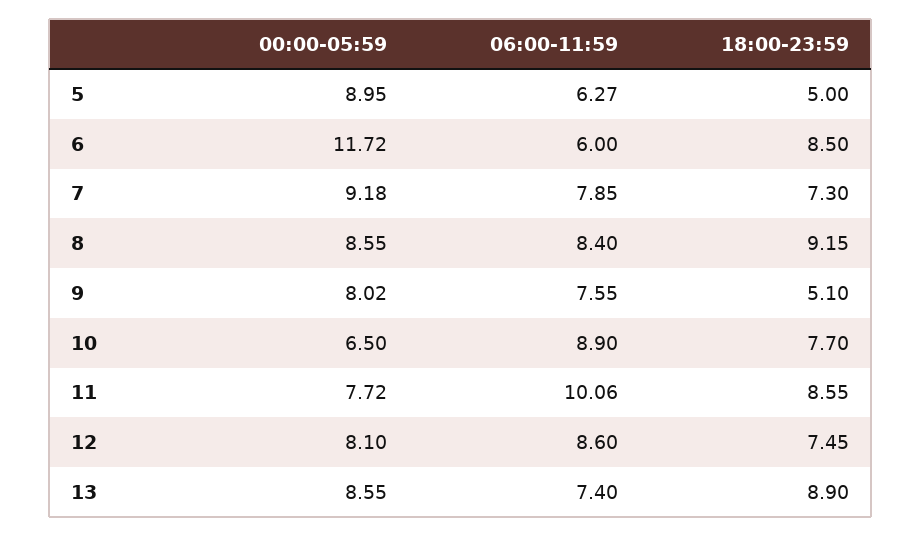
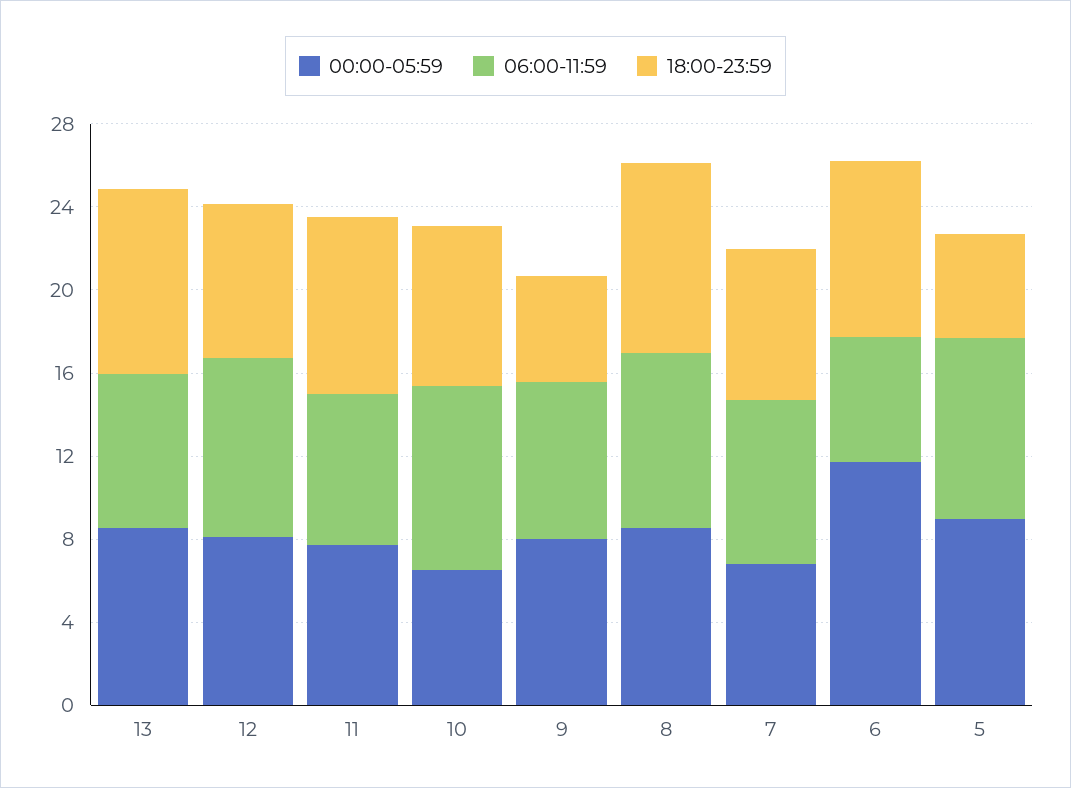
06:00-11:59, 5: 6.27 -> 9
00:00-05:59, 7: 9.18 -> 7
06:00-11:59, 11: 10.06 -> 7

